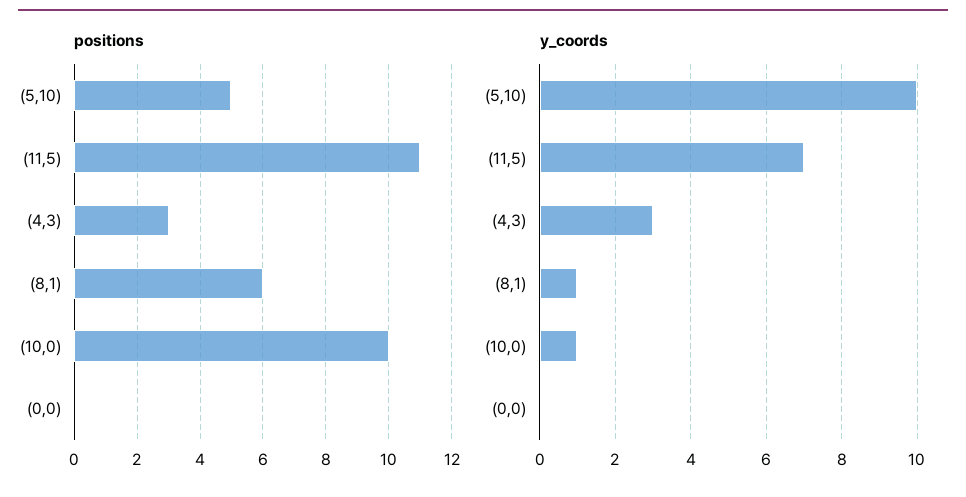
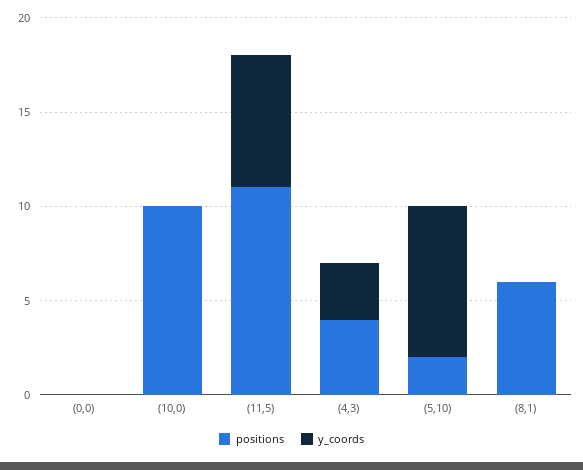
positions, (5,10): 5 -> 2
positions, (4,3): 3 -> 4
y_coords, (5,10): 10 -> 8
y_coords, (8,1): 1 -> 0
y_coords, (10,0): 1 -> 0

